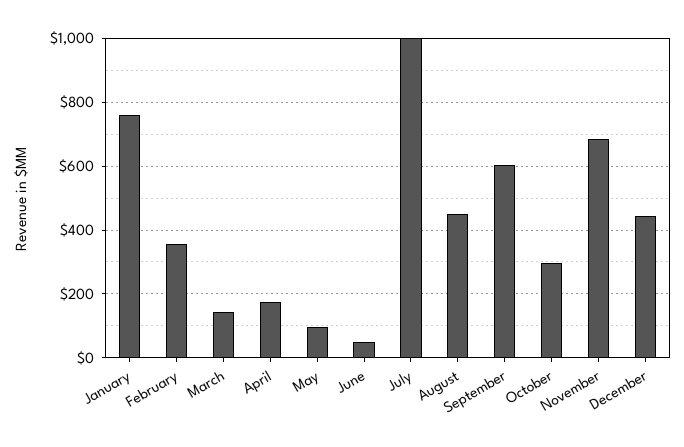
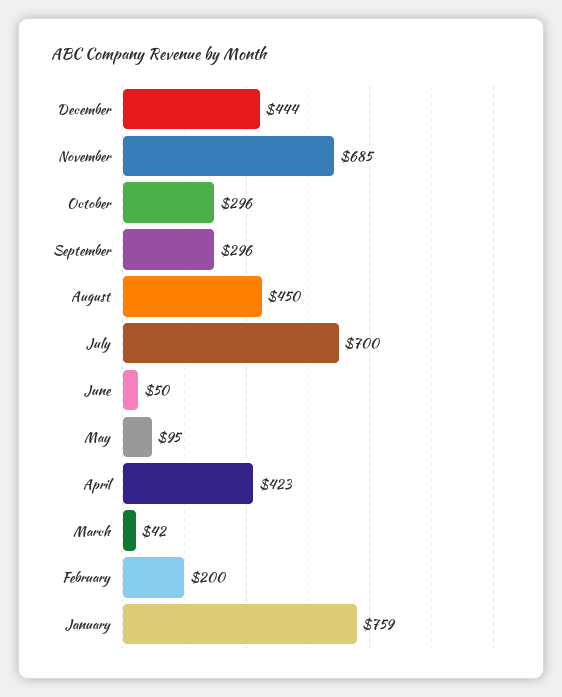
February: 360 -> 200
March: 140 -> 42
April: 180 -> 423
July: 1000 -> 700
September: 600 -> 296

